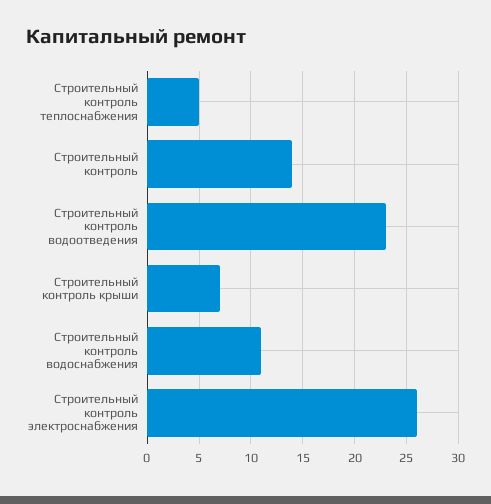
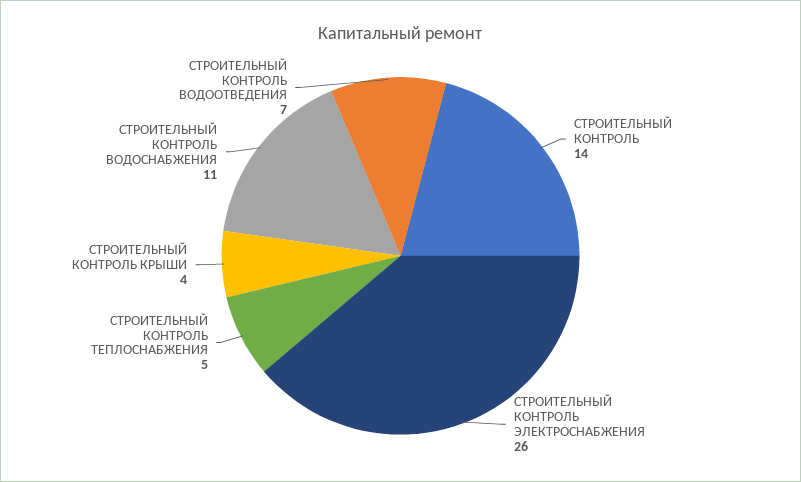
Строительный контроль водоотведения: 23 -> 7
Строительный контроль крыши: 7 -> 4

